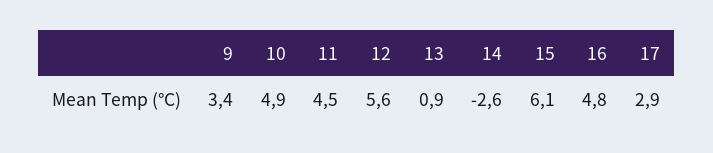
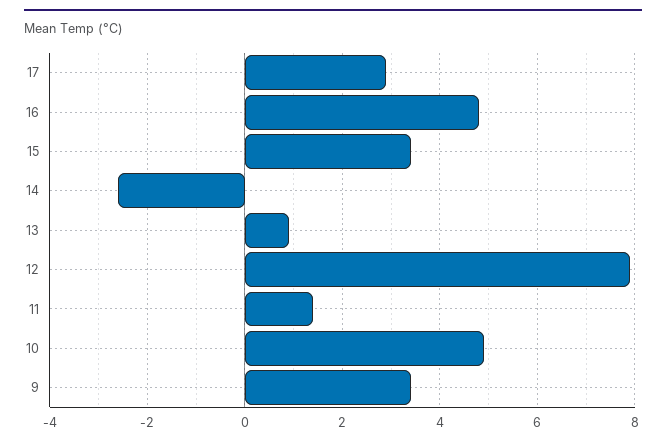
11: 4.5 -> 1.5
12: 5.6 -> 8
15: 6.1 -> 3.5

